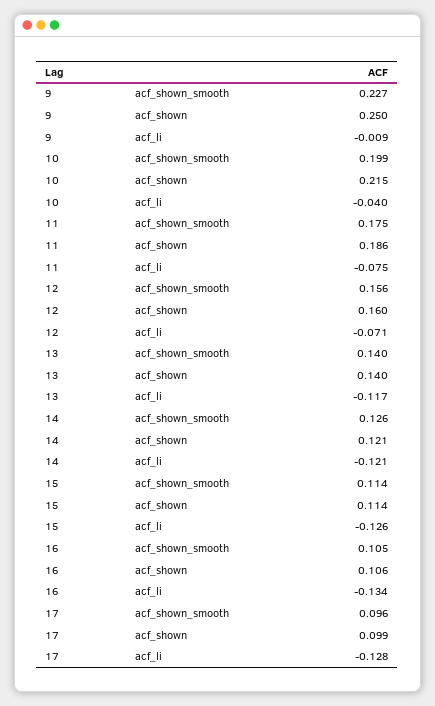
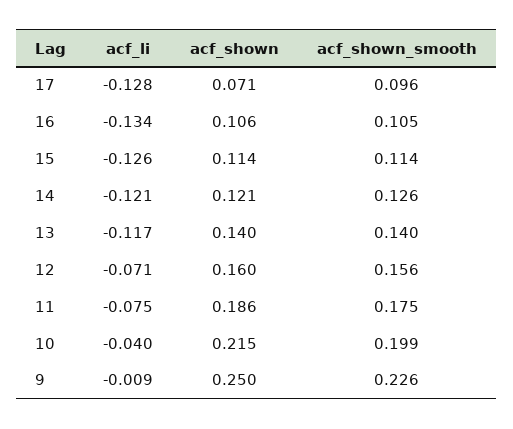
9, acf_shown_smooth: 0.227 -> 0.226
17, acf_shown: 0.099 -> 0.071

